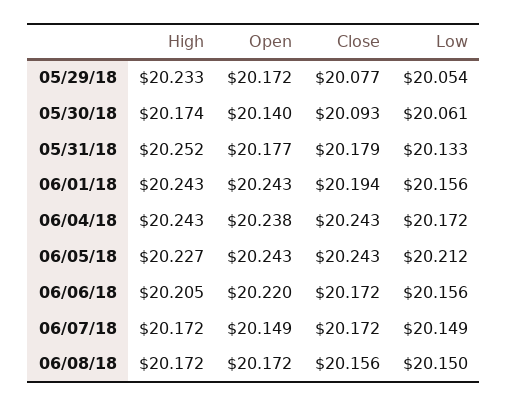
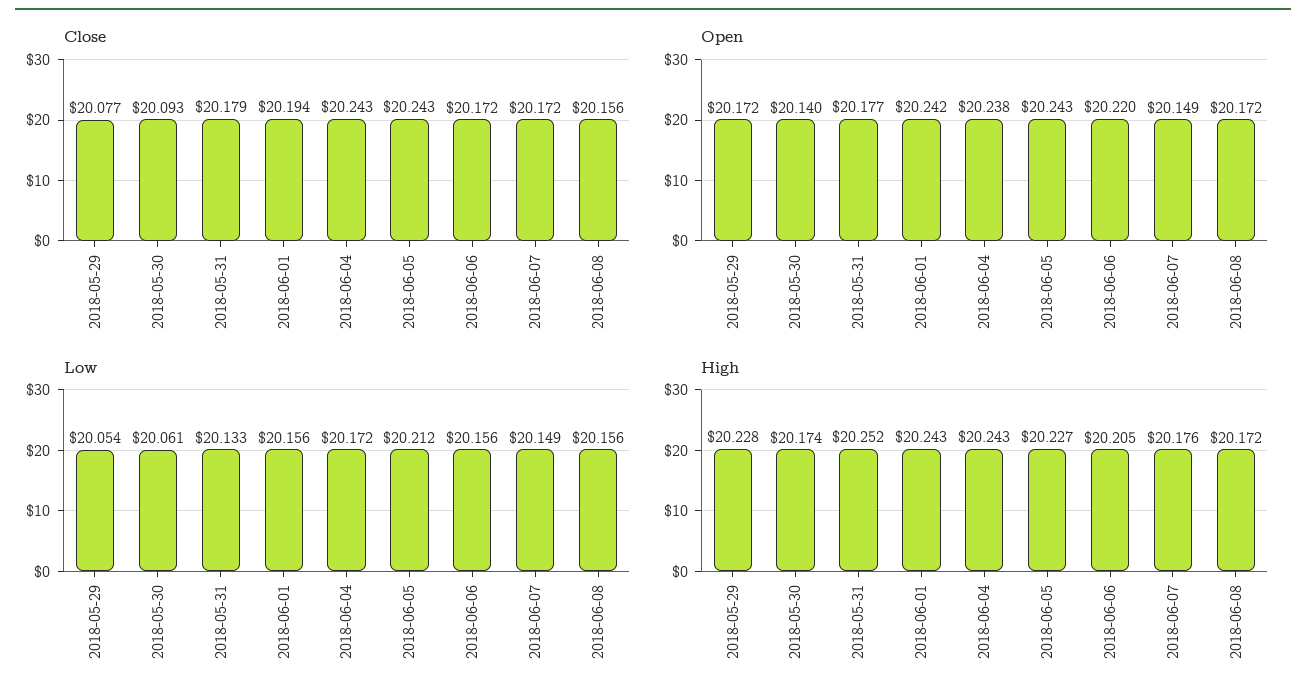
High, 05/29/18: 20.233 -> 20.228
Open, 06/01/18: 20.243 -> 20.242
High, 06/07/18: 20.172 -> 20.176
Low, 06/08/18: 20.15 -> 20.156

